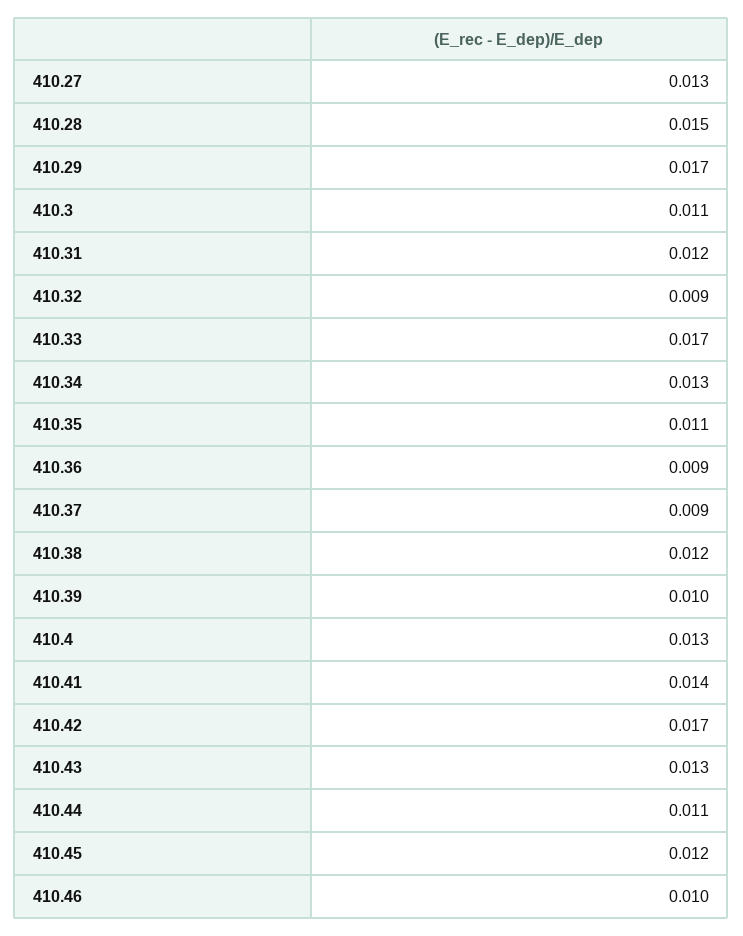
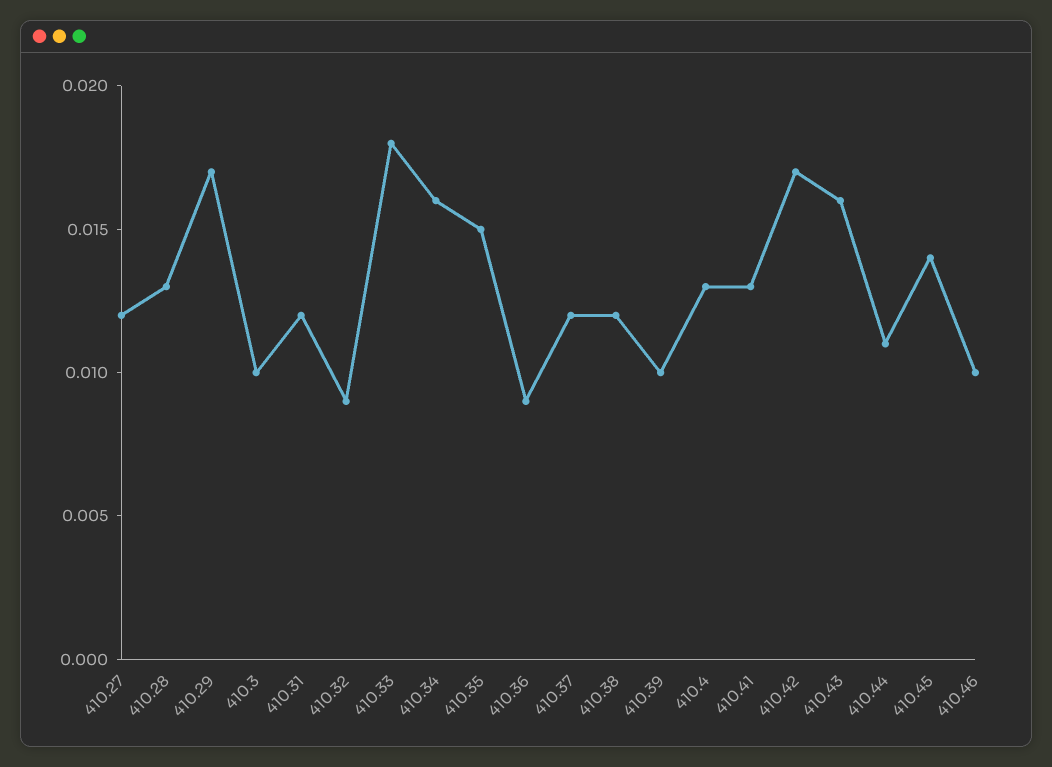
410.27: 0.013 -> 0.012
410.28: 0.015 -> 0.013
410.3: 0.011 -> 0.01
410.33: 0.017 -> 0.018
410.34: 0.013 -> 0.016
410.35: 0.011 -> 0.015
410.37: 0.009 -> 0.012
410.41: 0.014 -> 0.013
410.43: 0.013 -> 0.016
410.45: 0.012 -> 0.014

